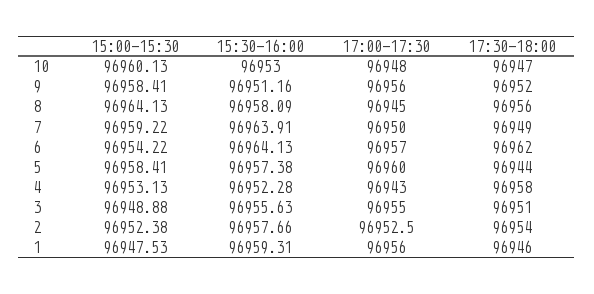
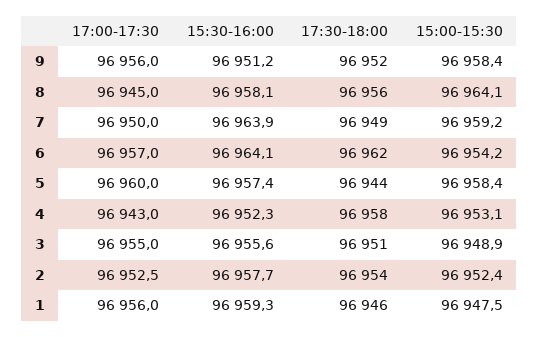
15:00-15:30, 10: 96960.13 -> none
15:30-16:00, 10: 96953 -> none
17:00-17:30, 10: 96948 -> none
17:30-18:00, 10: 96947 -> none

